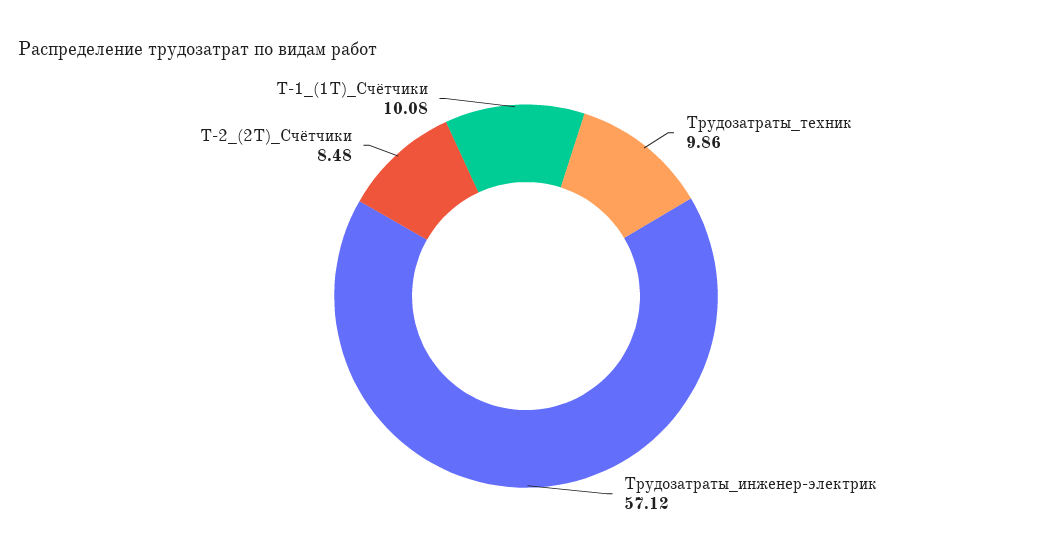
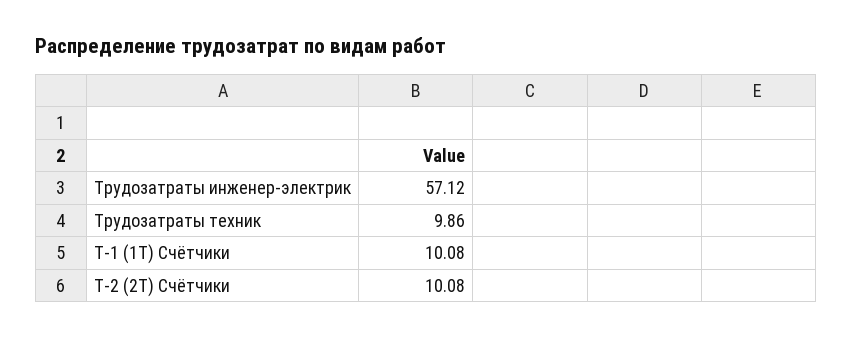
Т-2_(2Т)_Счётчики: 8.48 -> 10.08

